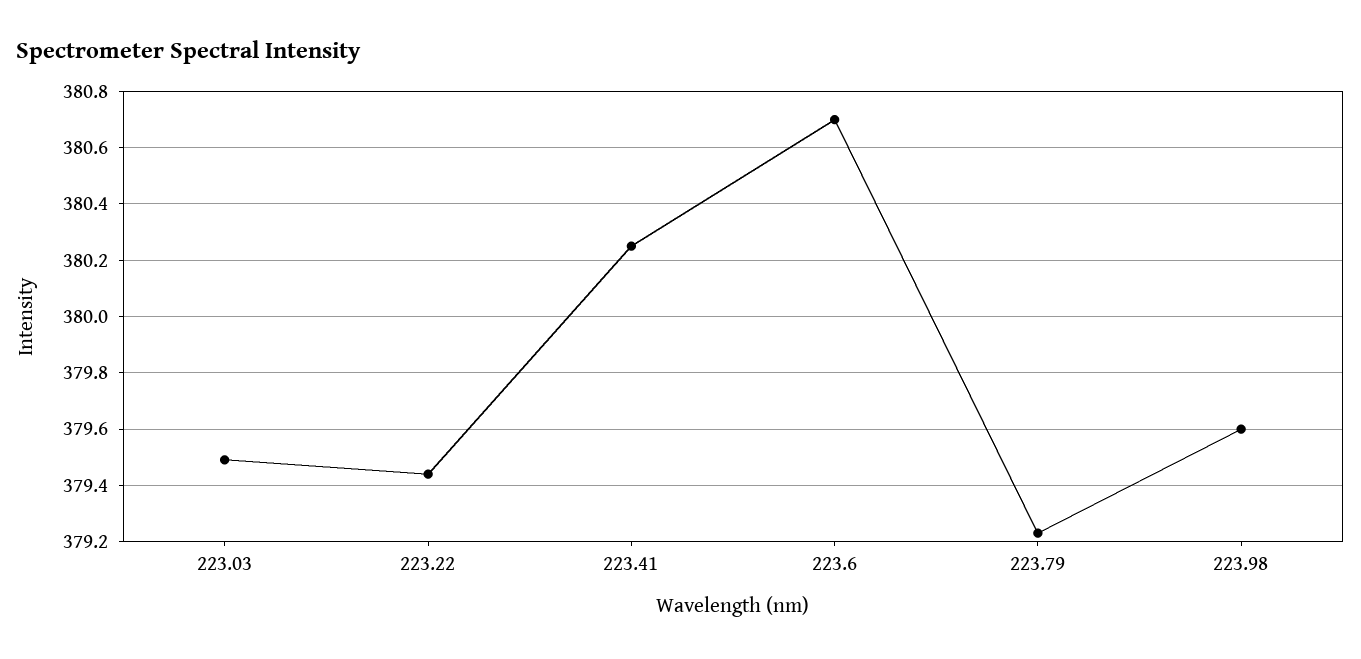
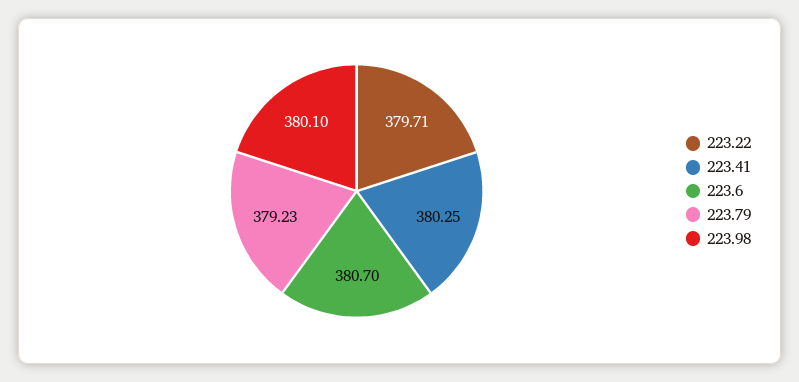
223.03: 379.5 -> none
223.22: 379.45 -> 379.71
223.98: 379.6 -> 380.1

